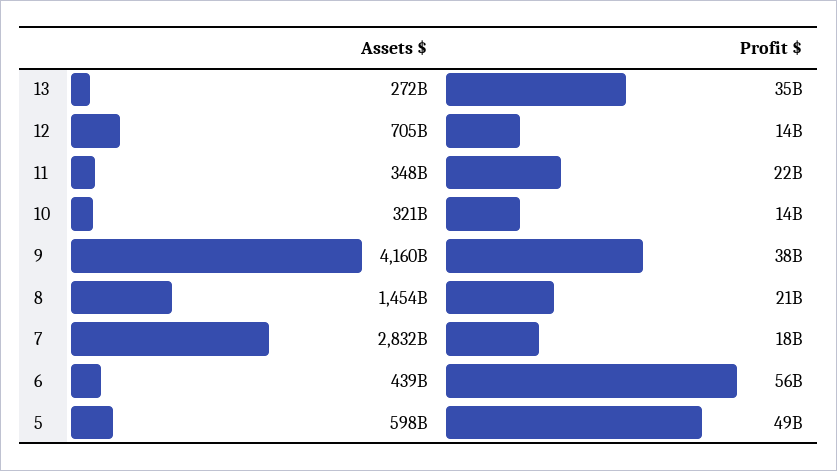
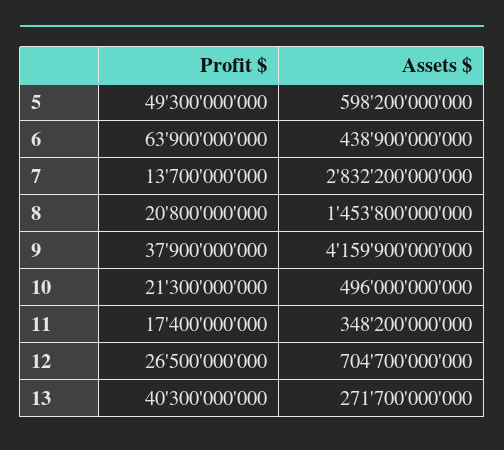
Profit $, 13: 35000000000 -> 40300000000
Profit $, 12: 14000000000 -> 26500000000
Profit $, 11: 22000000000 -> 17400000000
Assets $, 10: 321000000000 -> 496000000000
Profit $, 10: 14000000000 -> 21300000000
Profit $, 7: 18000000000 -> 13700000000
Profit $, 6: 56000000000 -> 63900000000

